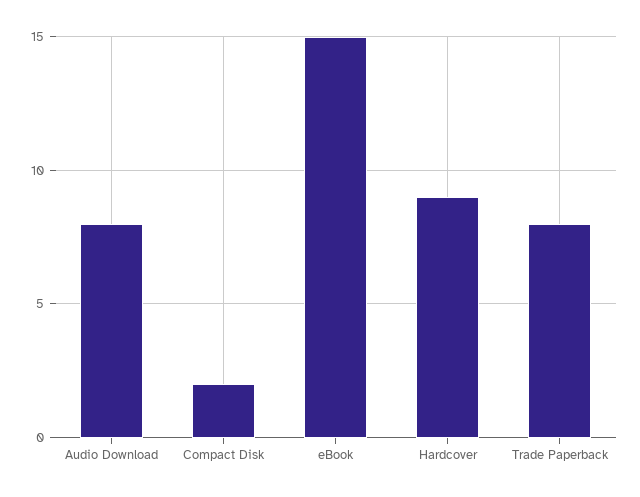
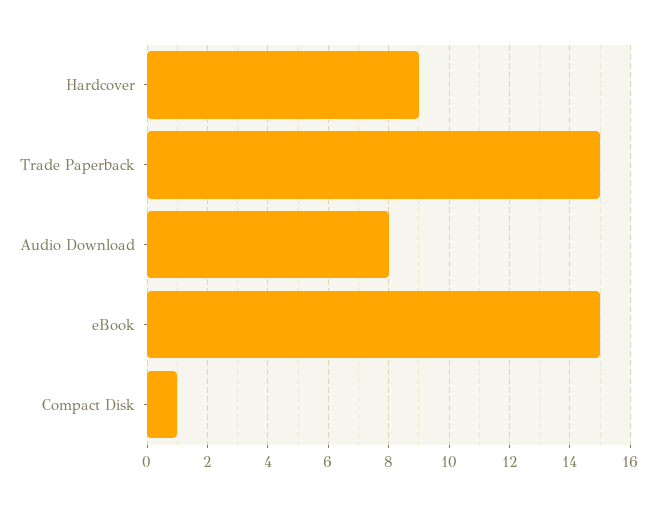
Compact Disk: 2 -> 1
Trade Paperback: 8 -> 15

